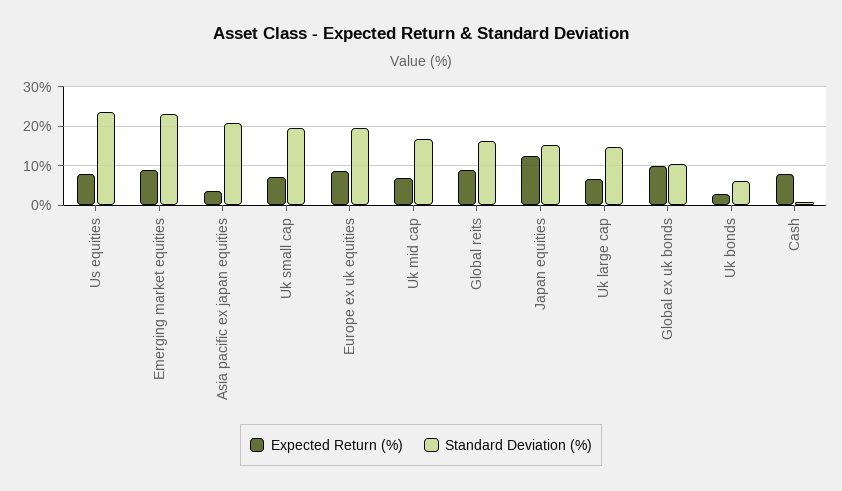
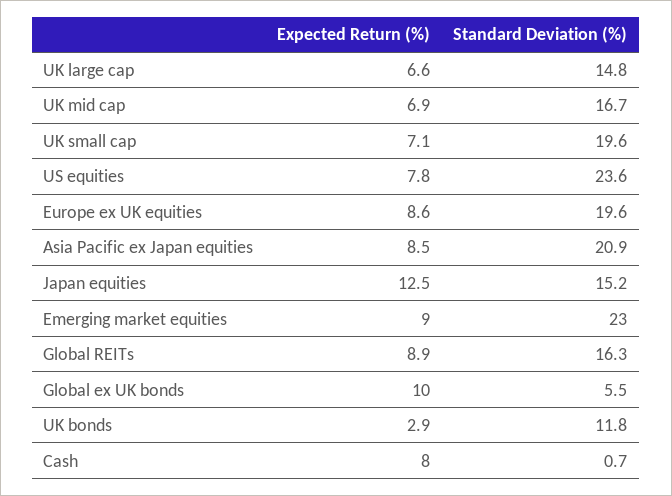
Expected Return (%), Asia pacific ex japan equities: 4 -> 8.5
Standard Deviation (%), Global ex uk bonds: 10 -> 5.5
Standard Deviation (%), Uk bonds: 6 -> 11.8

